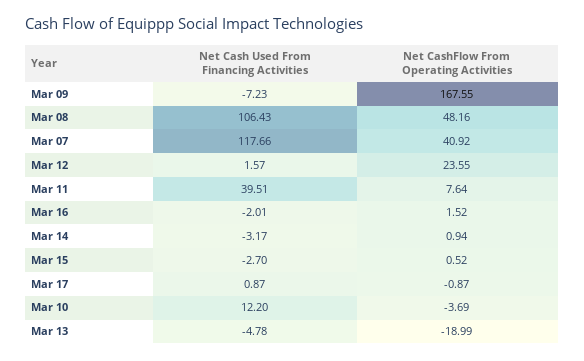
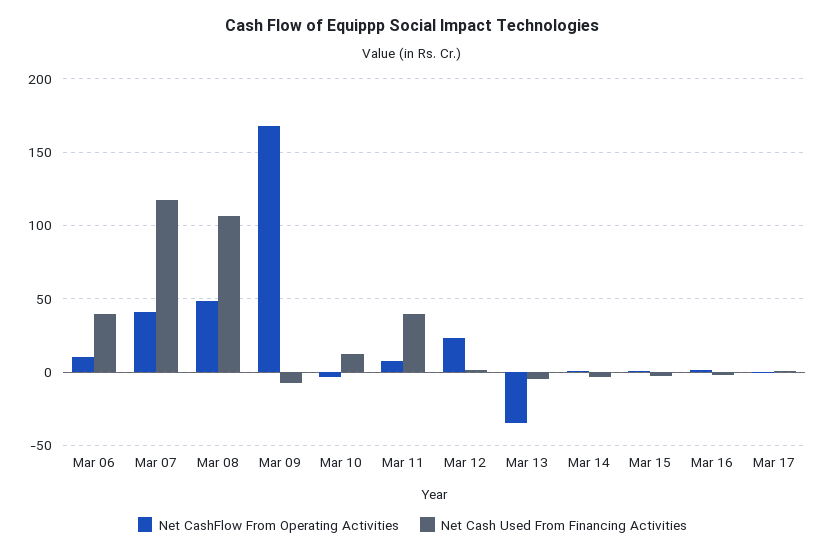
Net CashFlow From Operating Activities, Mar 13: -18.99 -> -35
Net CashFlow From Operating Activities, Mar 06: none -> 10
Net Cash Used From Financing Activities, Mar 06: none -> 40

